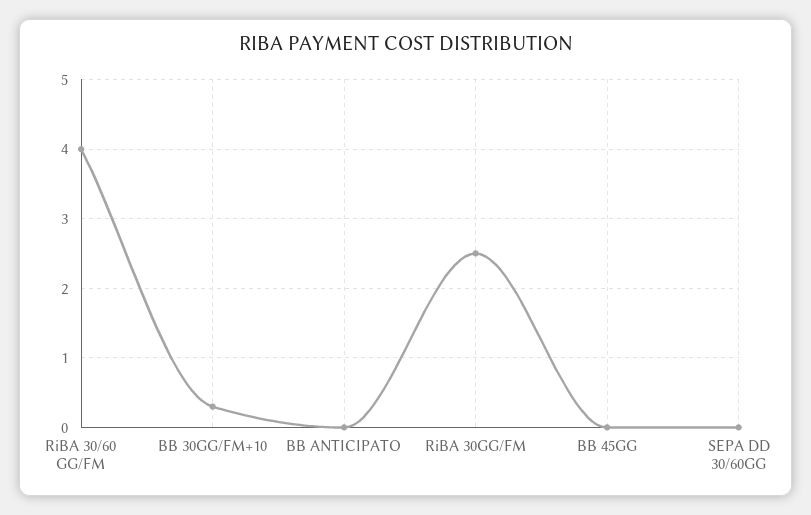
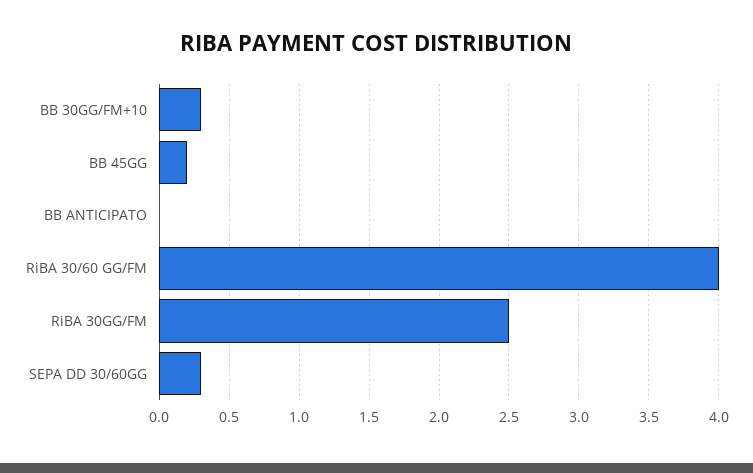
BB 45GG: 0 -> 0.2
SEPA DD 30/60GG: 0 -> 0.3

